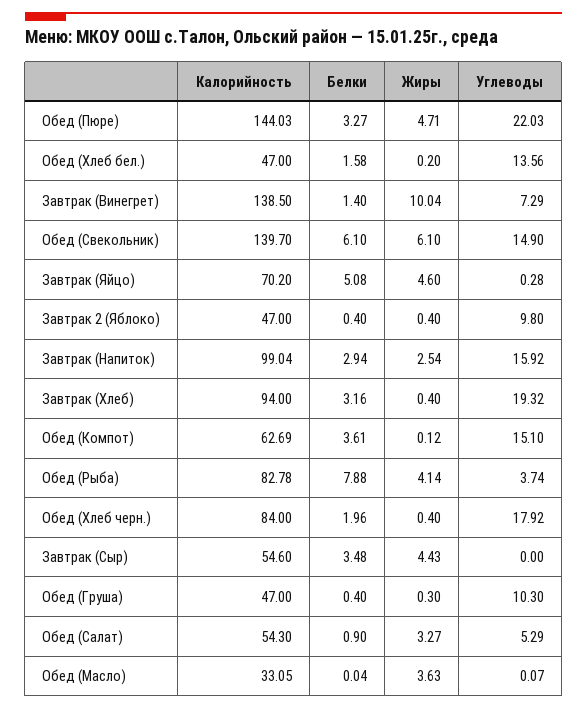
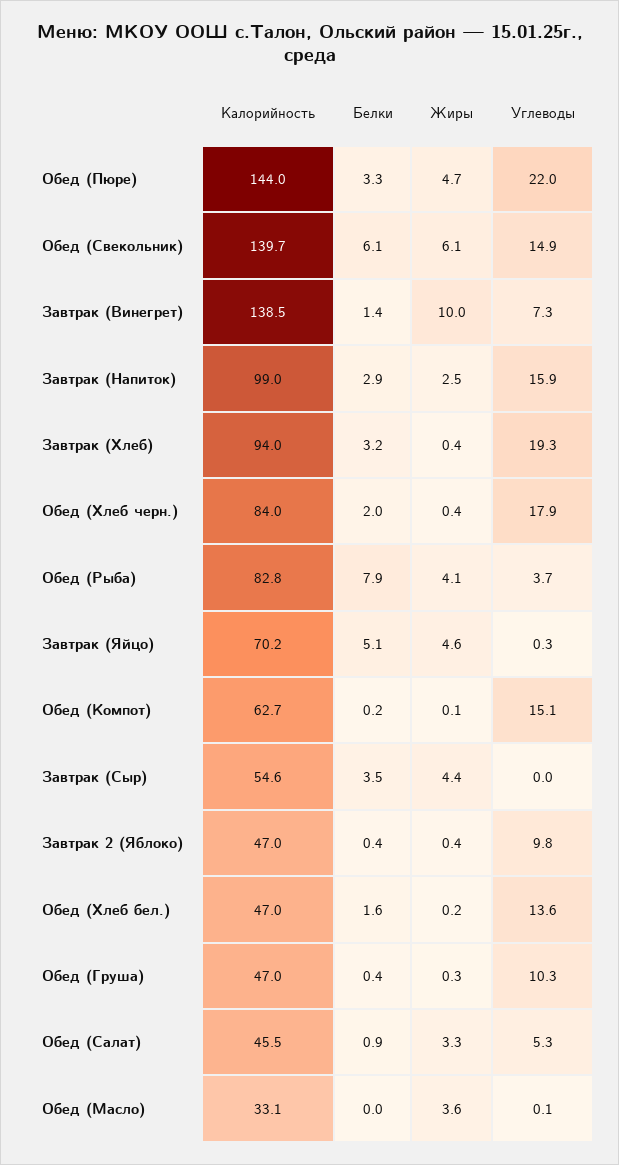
Белки, Обед (Компот): 3.61 -> 0.2
Калорийность, Обед (Салат): 54.3 -> 45.5

